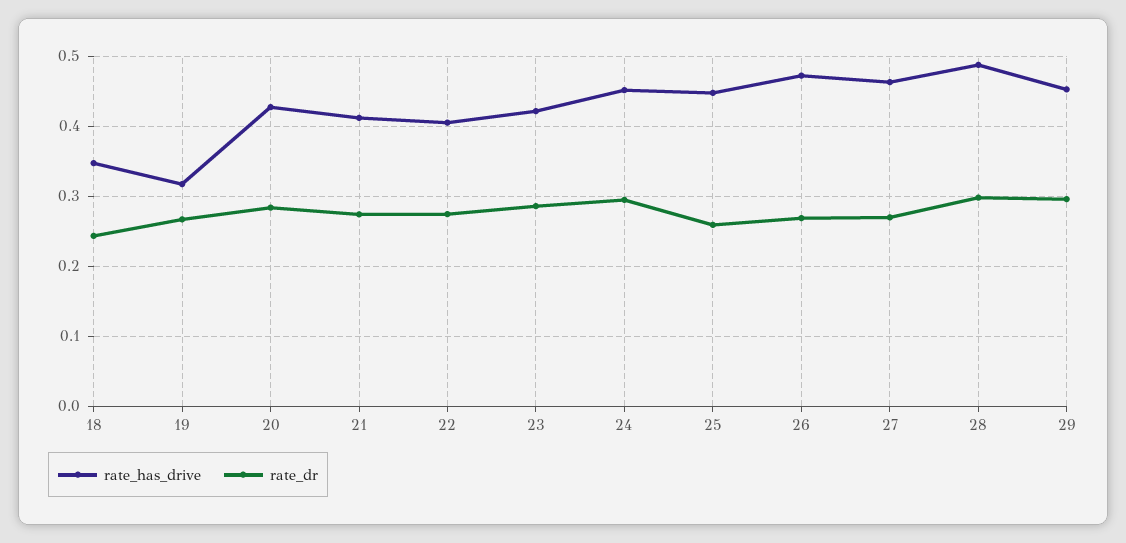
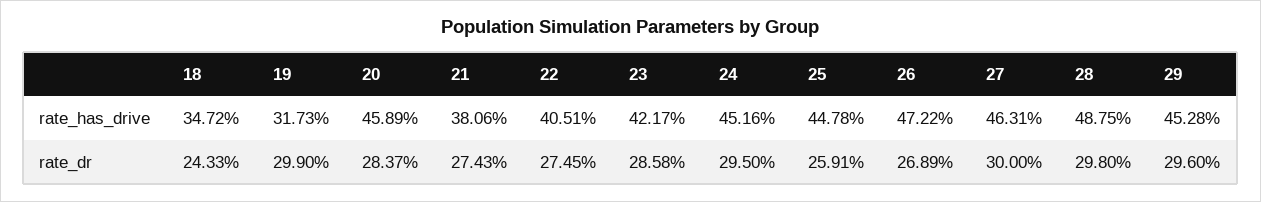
rate_dr, 19: 0.27 -> 0.299
rate_has_drive, 20: 0.43 -> 0.4589
rate_has_drive, 21: 0.41 -> 0.3806
rate_dr, 27: 0.27 -> 0.3

